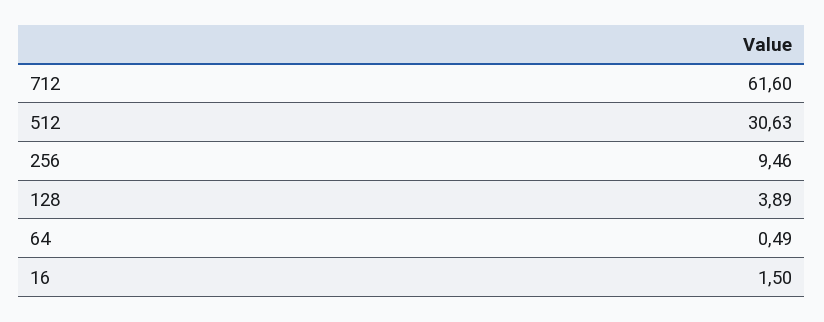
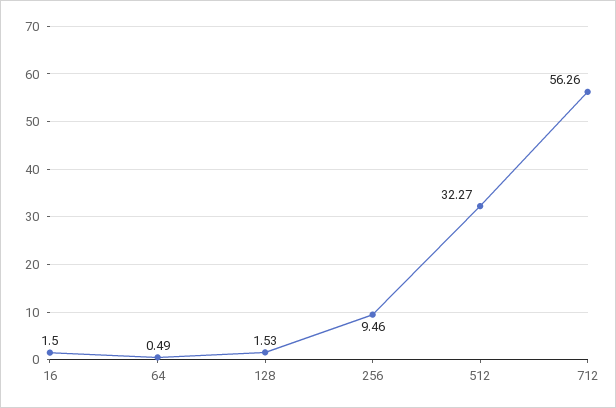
712: 61.6 -> 56.26
512: 30.63 -> 32.27
128: 3.89 -> 1.53

